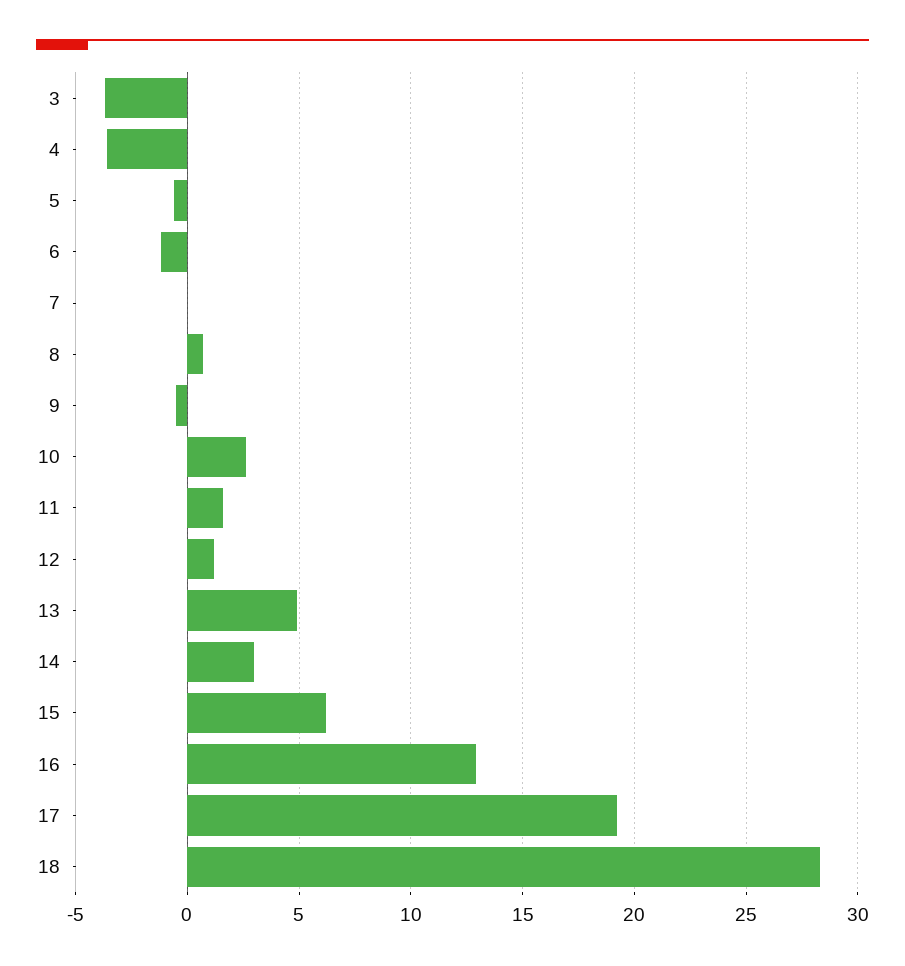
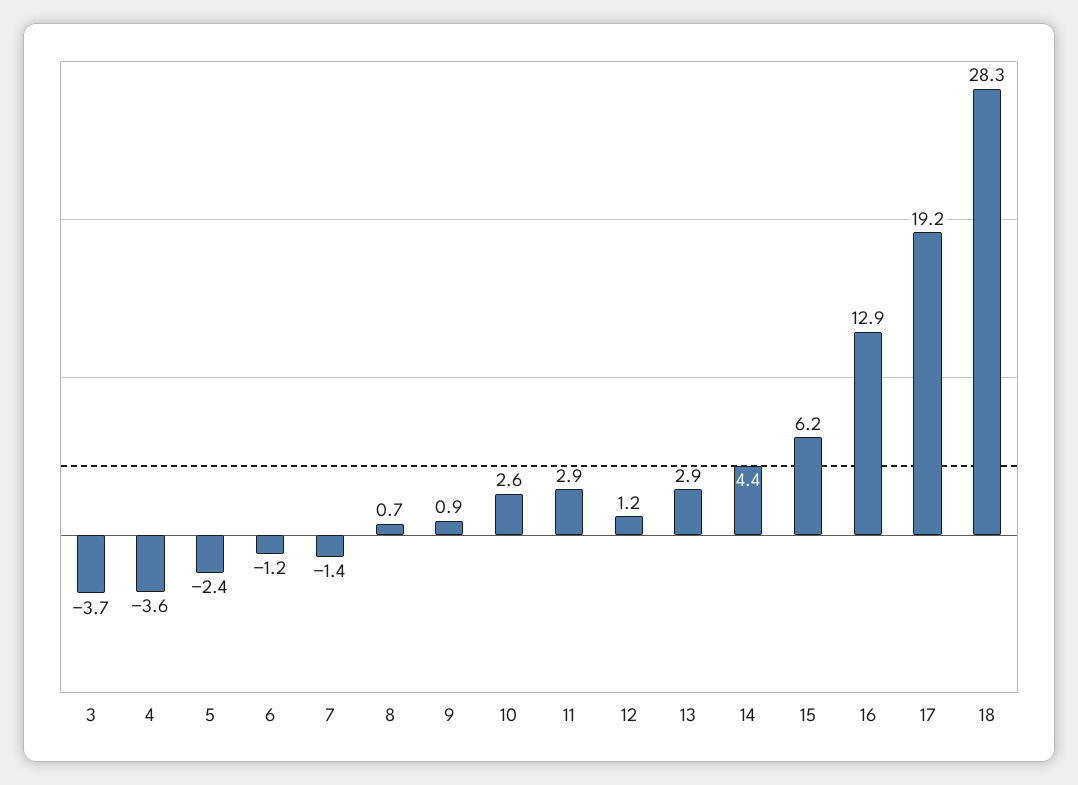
5: -0.5 -> -2.4
7: 0 -> -1.4
9: -0.5 -> 0.9
11: 1.5 -> 2.9
13: 5 -> 2.9
14: 3 -> 4.4

